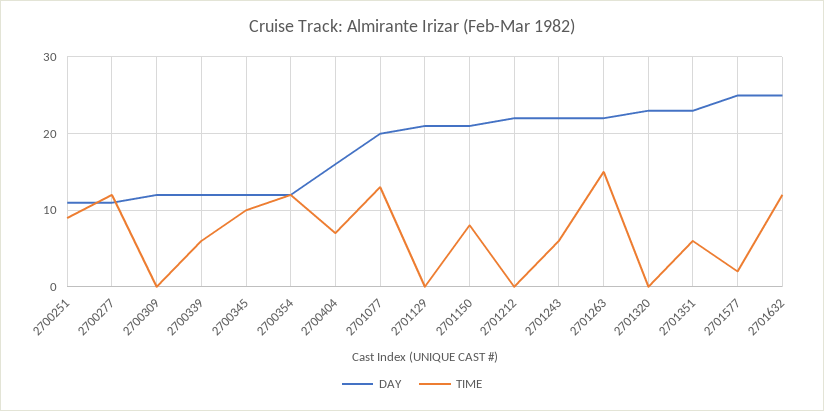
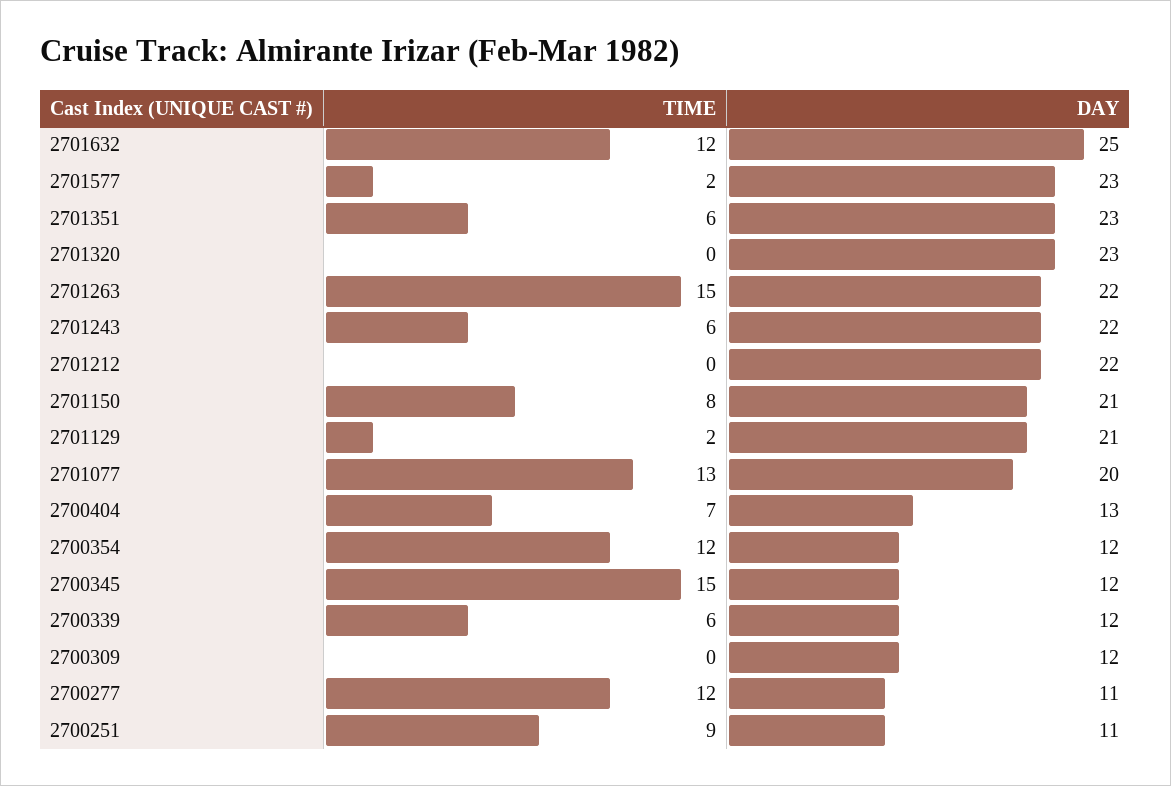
TIME, 2700345: 10 -> 15
DAY, 2700404: 16 -> 13
TIME, 2701129: 0 -> 2
DAY, 2701577: 25 -> 23

